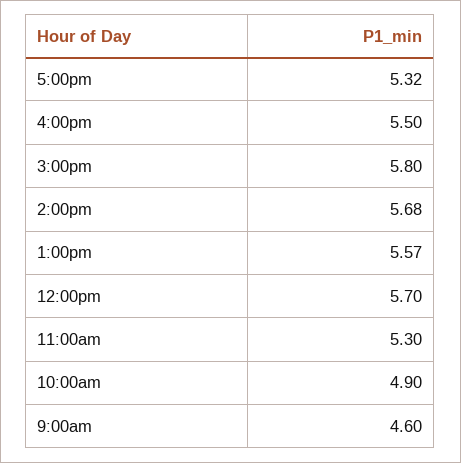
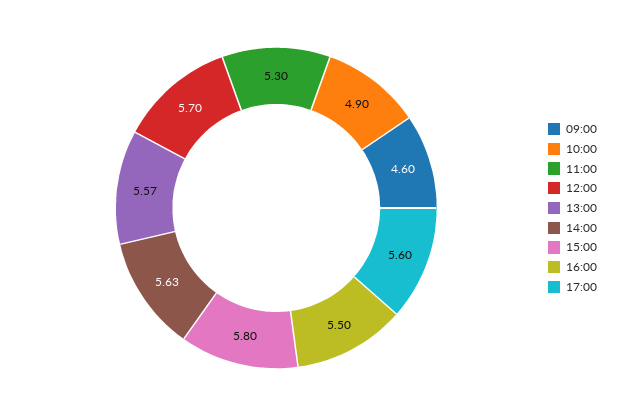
5:00pm: 5.32 -> 5.6
2:00pm: 5.68 -> 5.63

